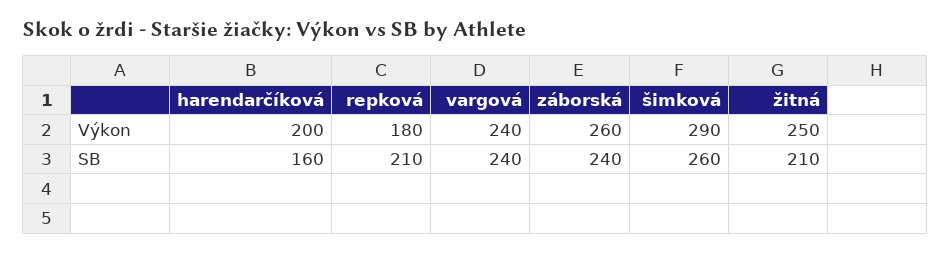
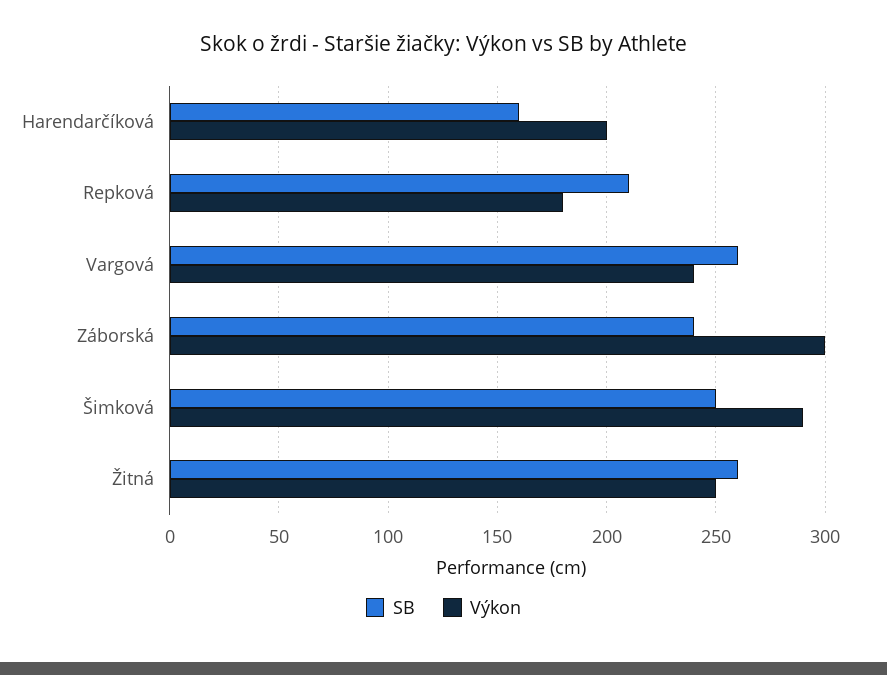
Výkon, záborská: 260 -> 300
SB, vargová: 240 -> 260
SB, šimková: 260 -> 250
SB, žitná: 210 -> 260

